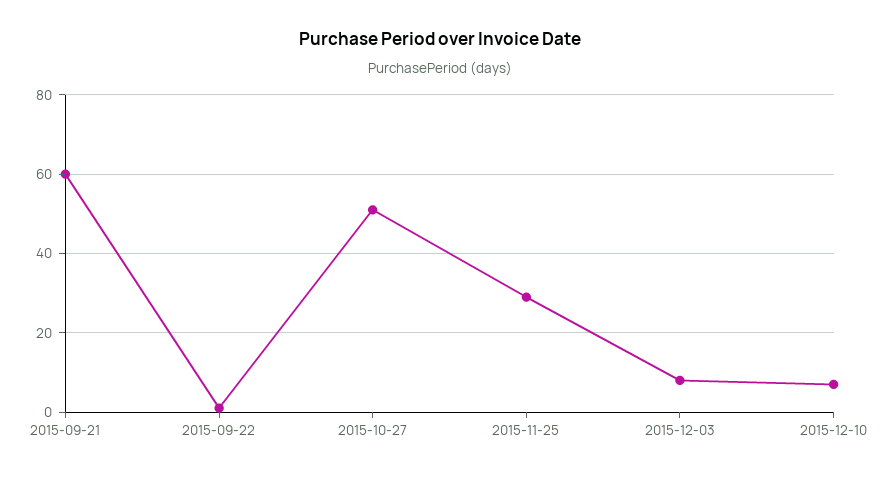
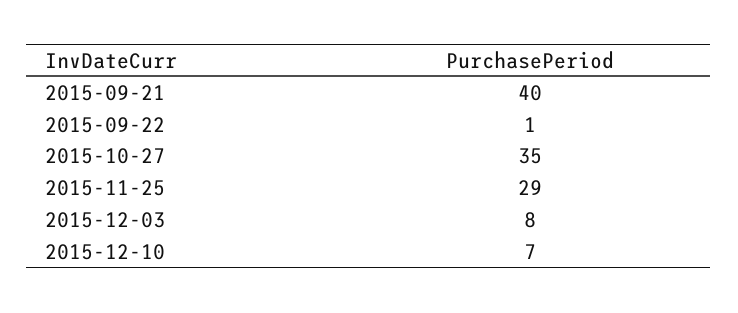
2015-09-21: 60 -> 40
2015-10-27: 50 -> 35

